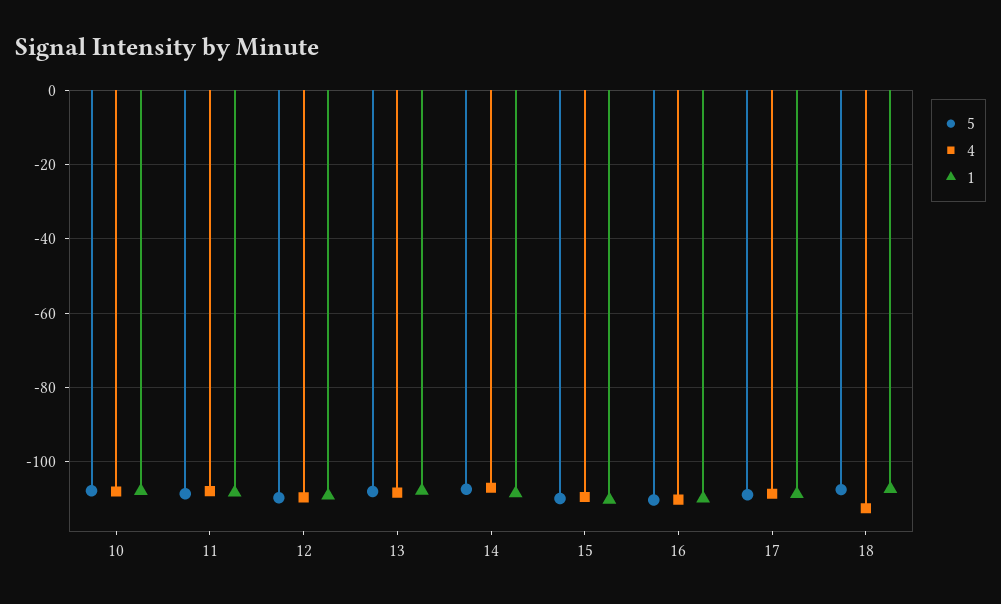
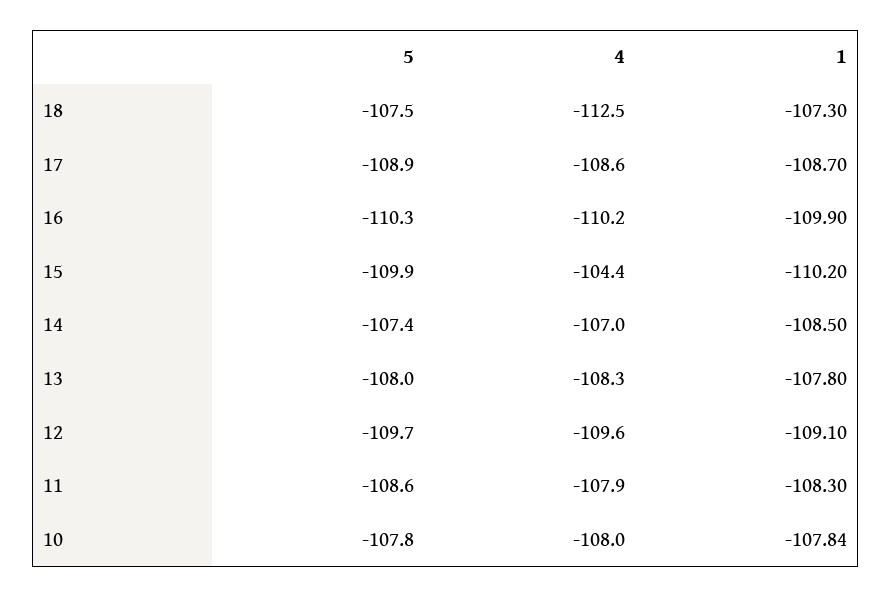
4, 15: -110 -> -104.4

